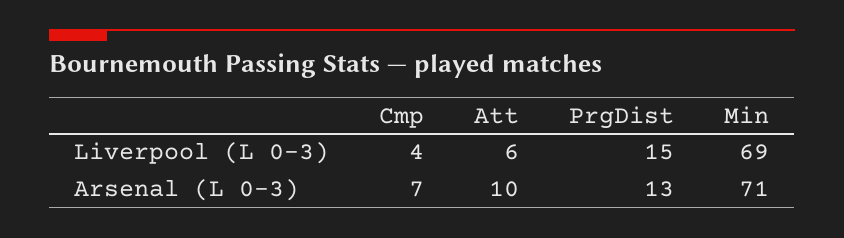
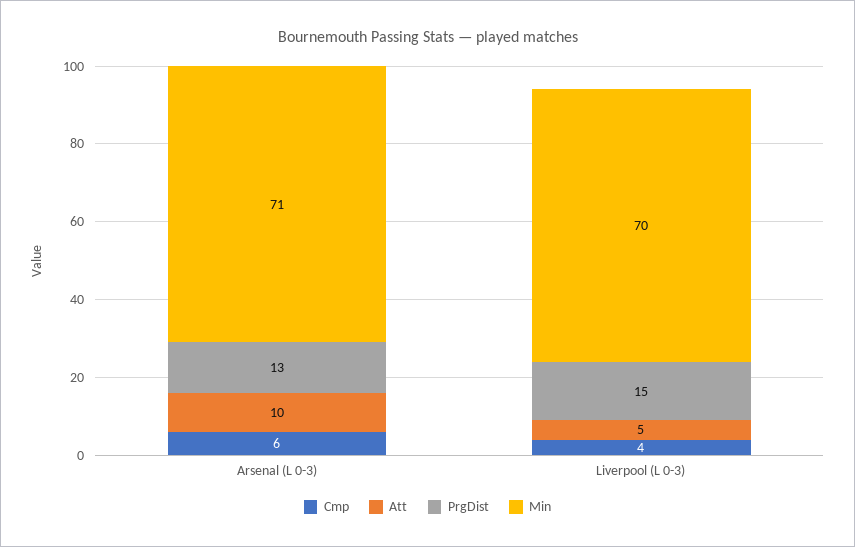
Att, Liverpool (L 0-3): 6 -> 5
Min, Liverpool (L 0-3): 69 -> 70
Cmp, Arsenal (L 0-3): 7 -> 6

